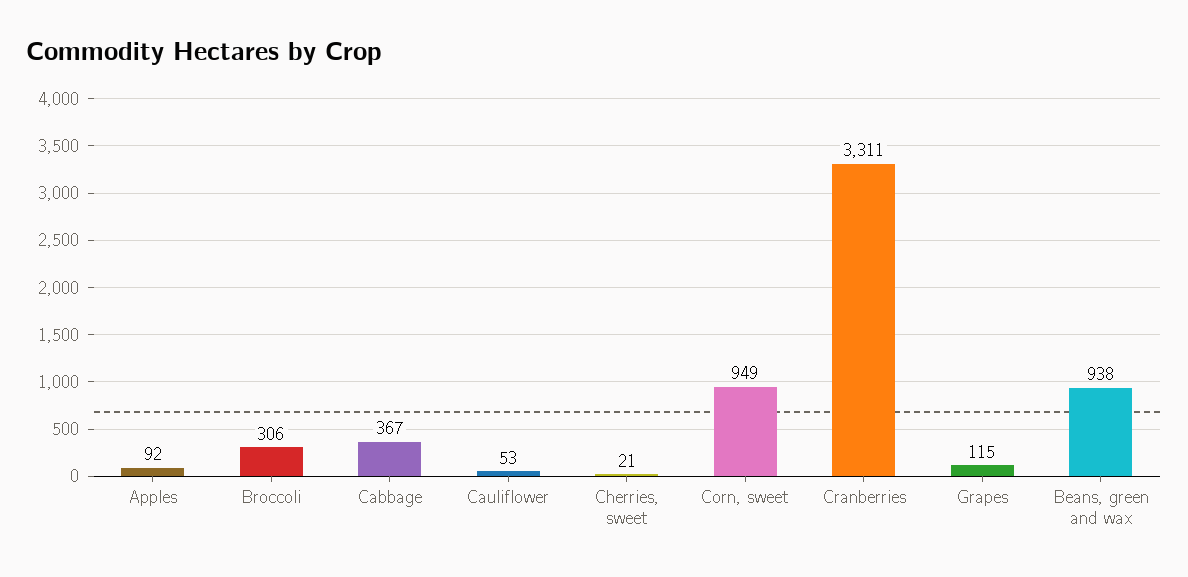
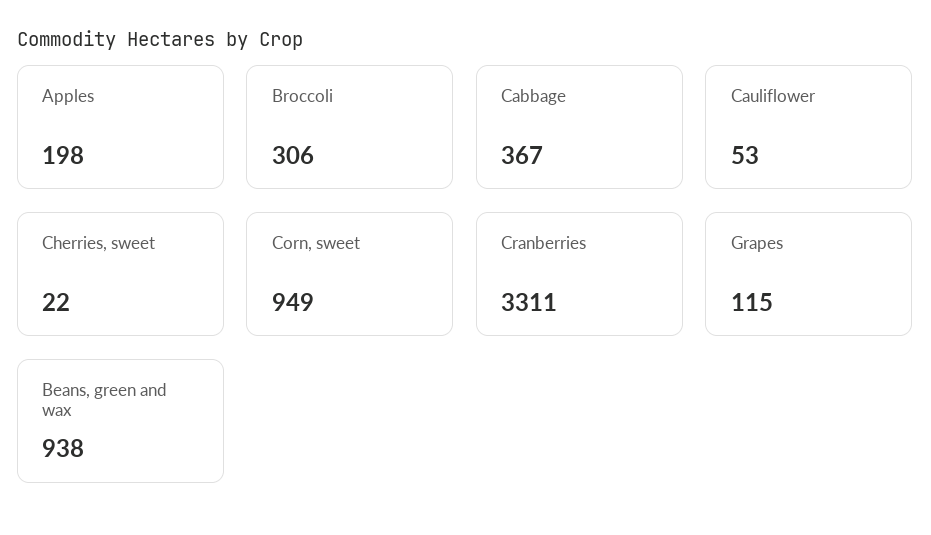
Apples: 92 -> 198
Cherries, sweet: 21 -> 22

